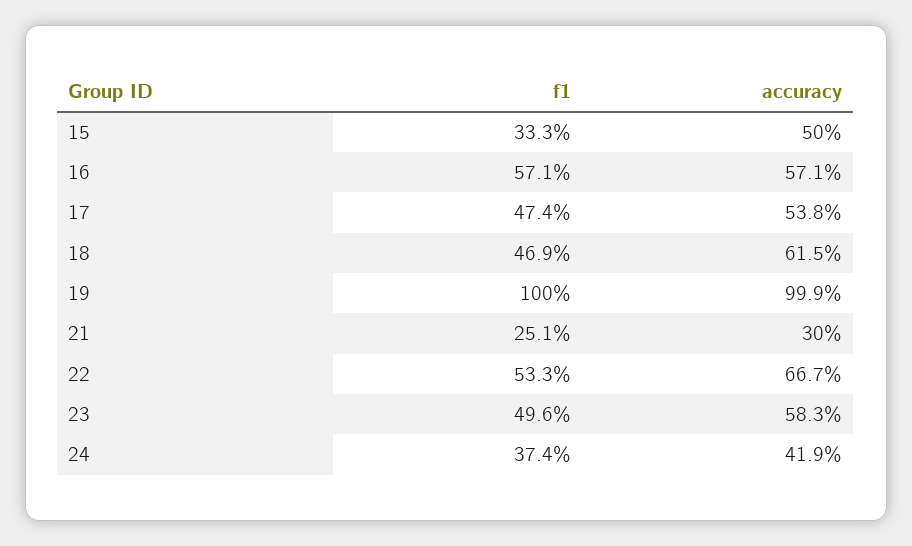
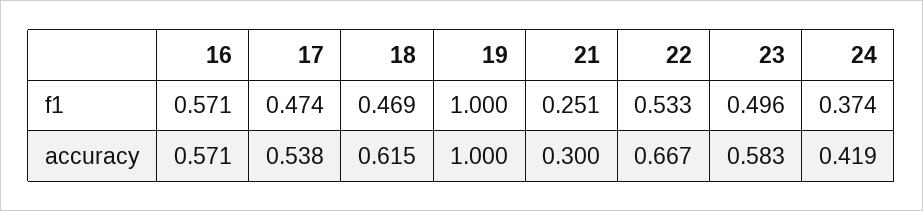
f1, 15: 0.333 -> none
accuracy, 15: 0.5 -> none
accuracy, 19: 0.999 -> 1

